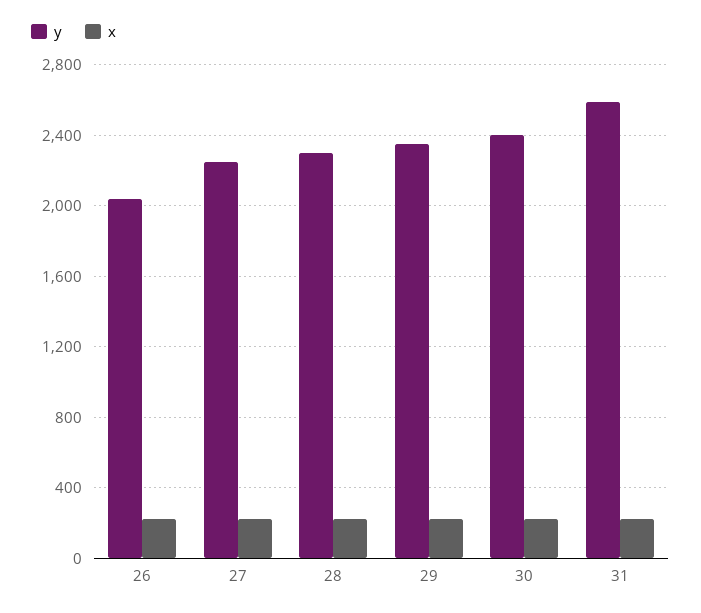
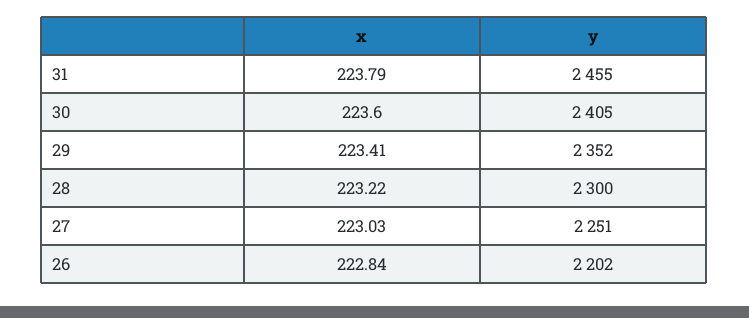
y, 26: 2050 -> 2202
y, 31: 2600 -> 2455

